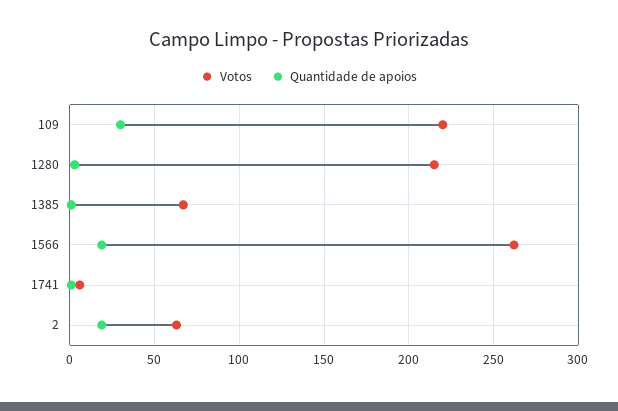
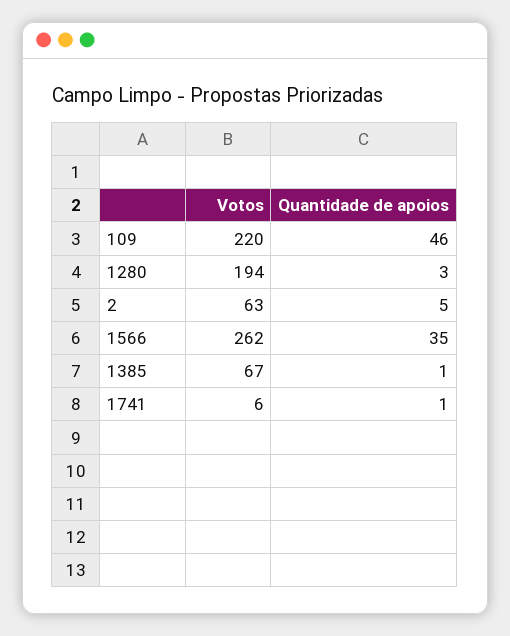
Quantidade de apoios, 109: 30 -> 46
Votos, 1280: 215 -> 194
Quantidade de apoios, 1566: 20 -> 35
Quantidade de apoios, 2: 20 -> 5

